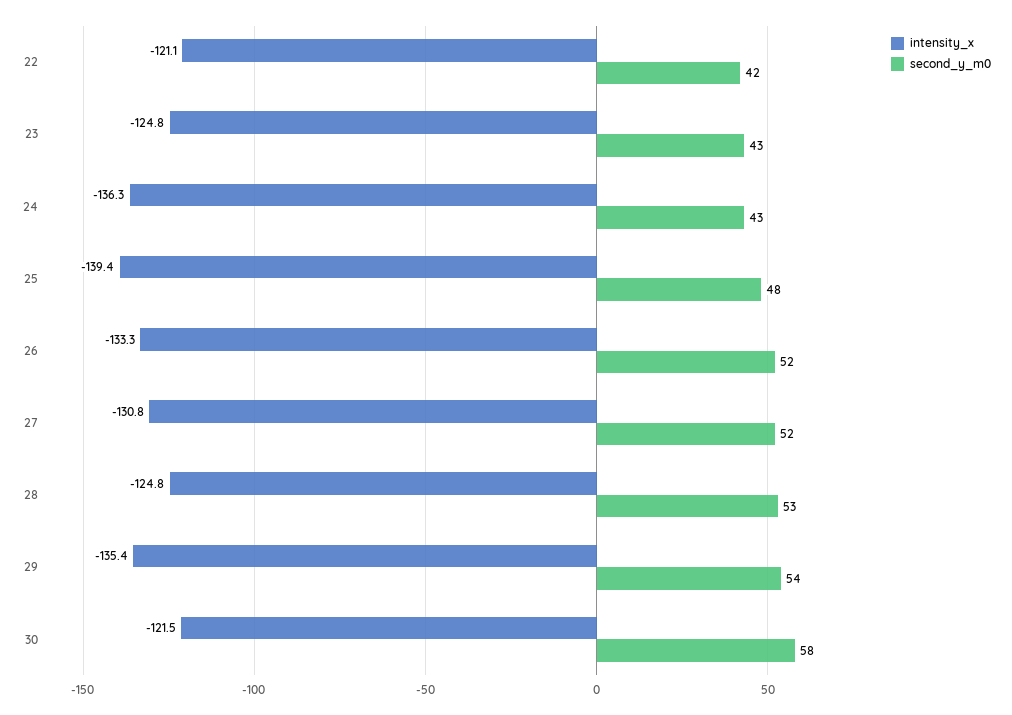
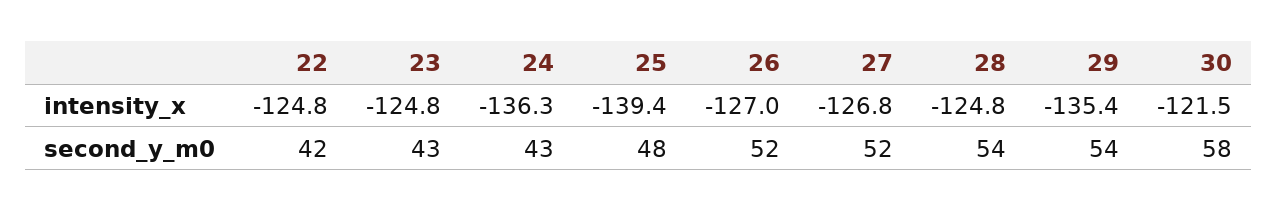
intensity_x, 22: -121.1 -> -124.8
intensity_x, 26: -133.3 -> -127
intensity_x, 27: -130.8 -> -126.8
second_y_m0, 28: 53 -> 54

